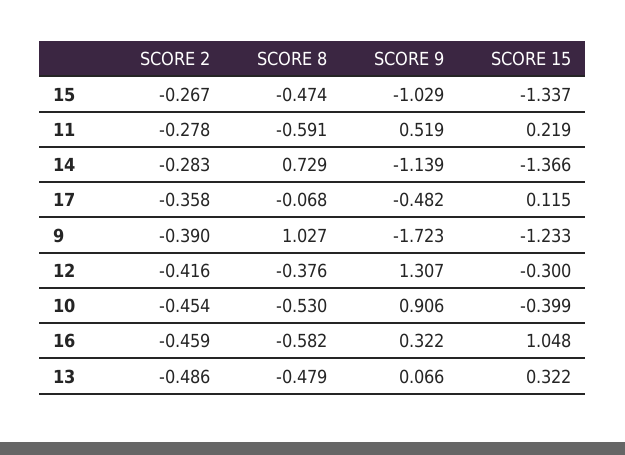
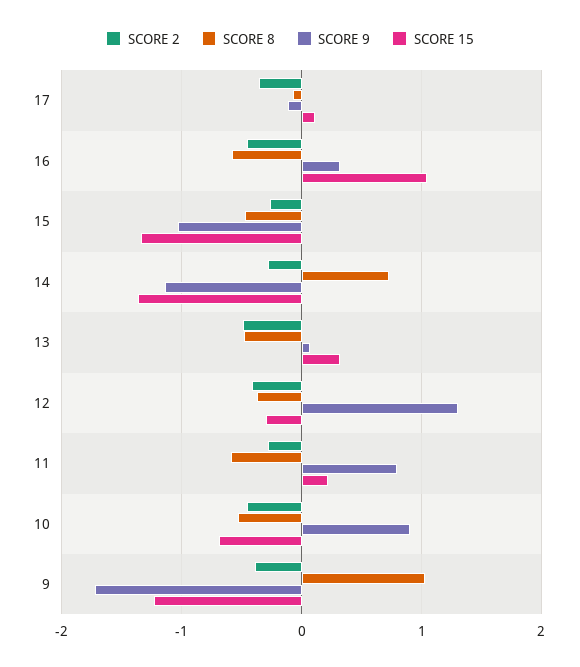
SCORE 9, 11: 0.519 -> 0.8
SCORE 9, 17: -0.482 -> -0.1
SCORE 15, 10: -0.399 -> -0.7

